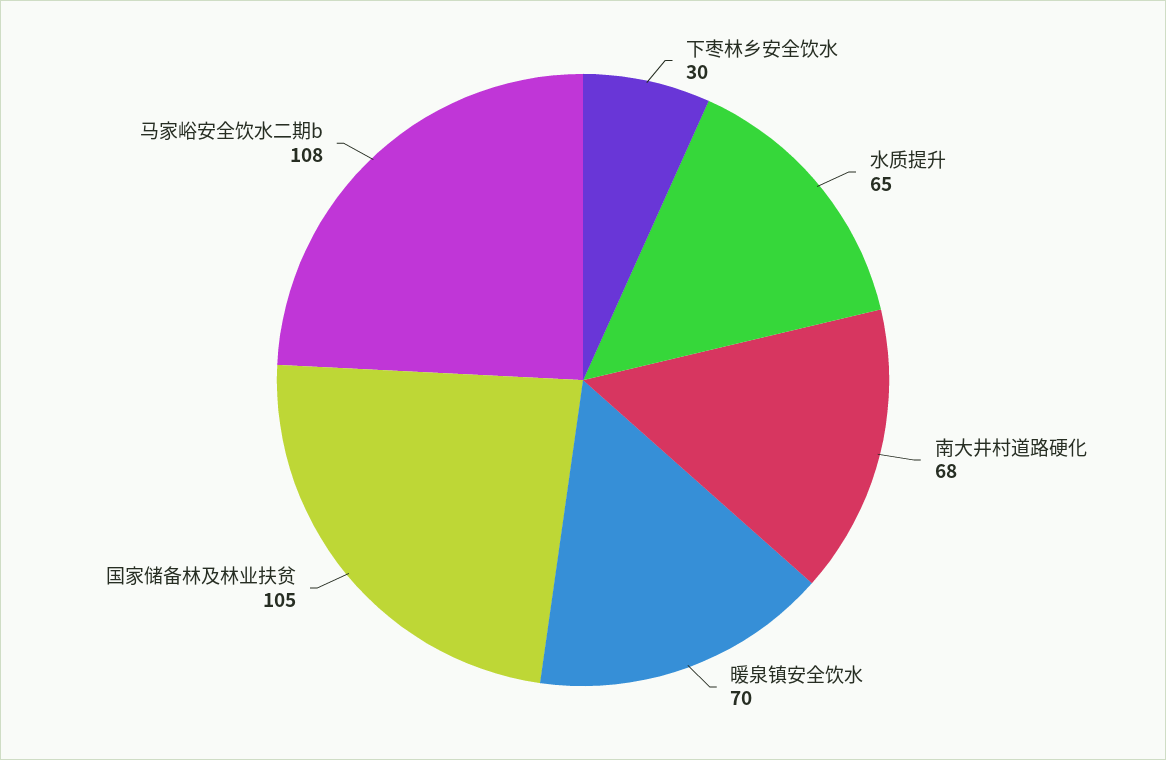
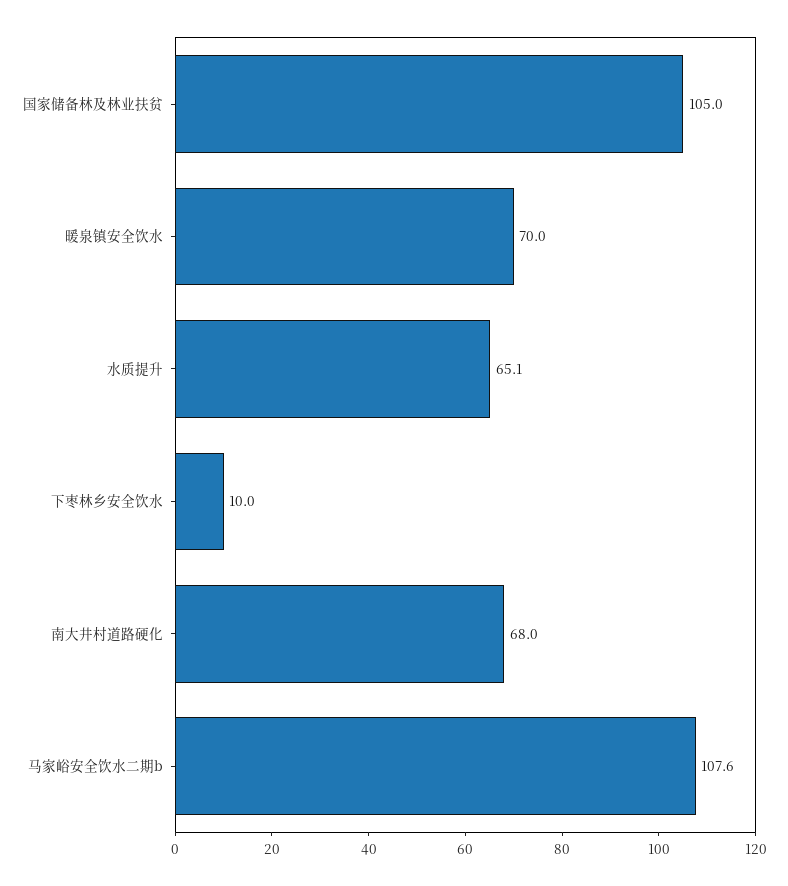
下枣林乡安全饮水: 30 -> 10

